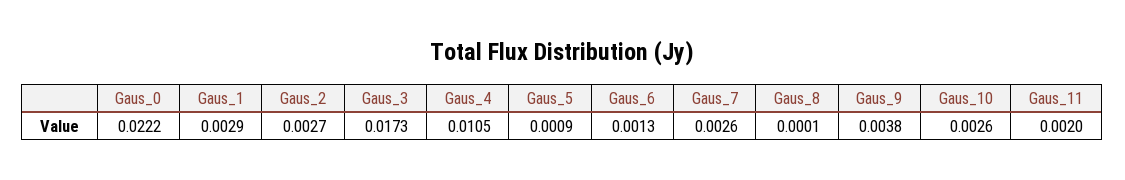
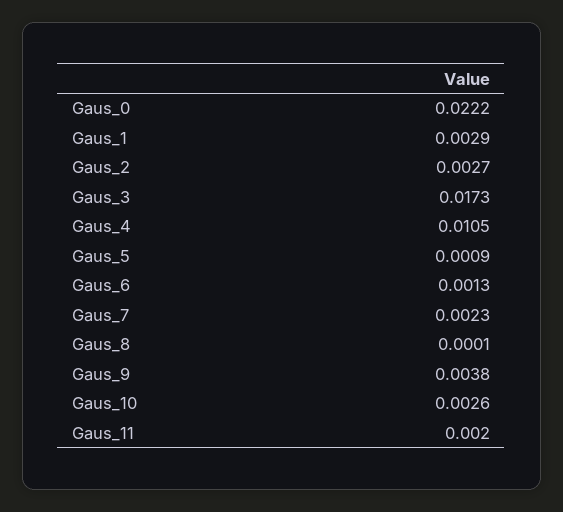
Gaus_7: 0.0026 -> 0.0023

